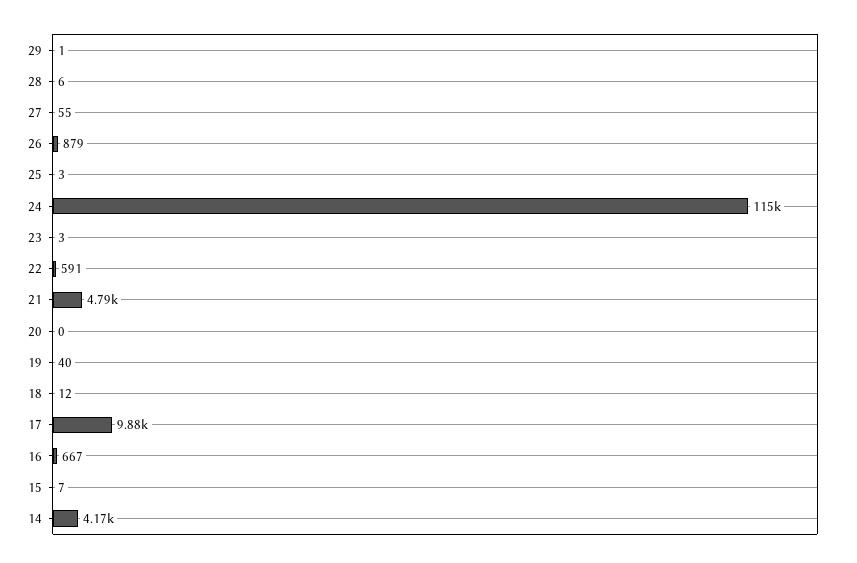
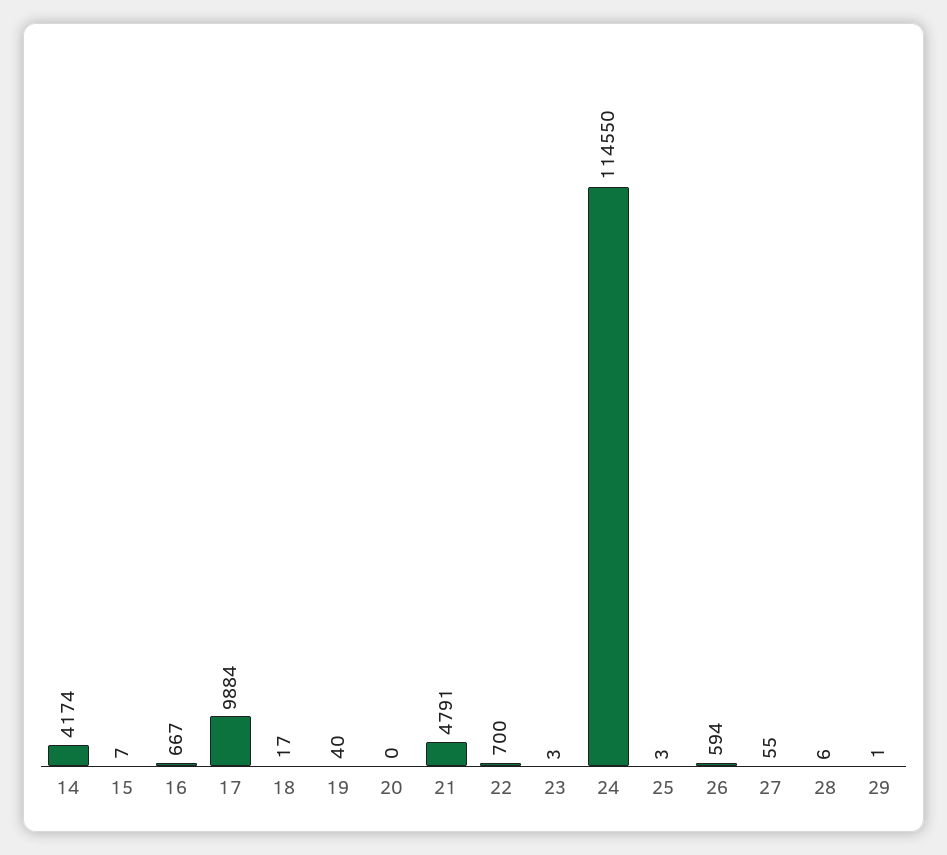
26: 879 -> 594
22: 591 -> 700
18: 12 -> 17

